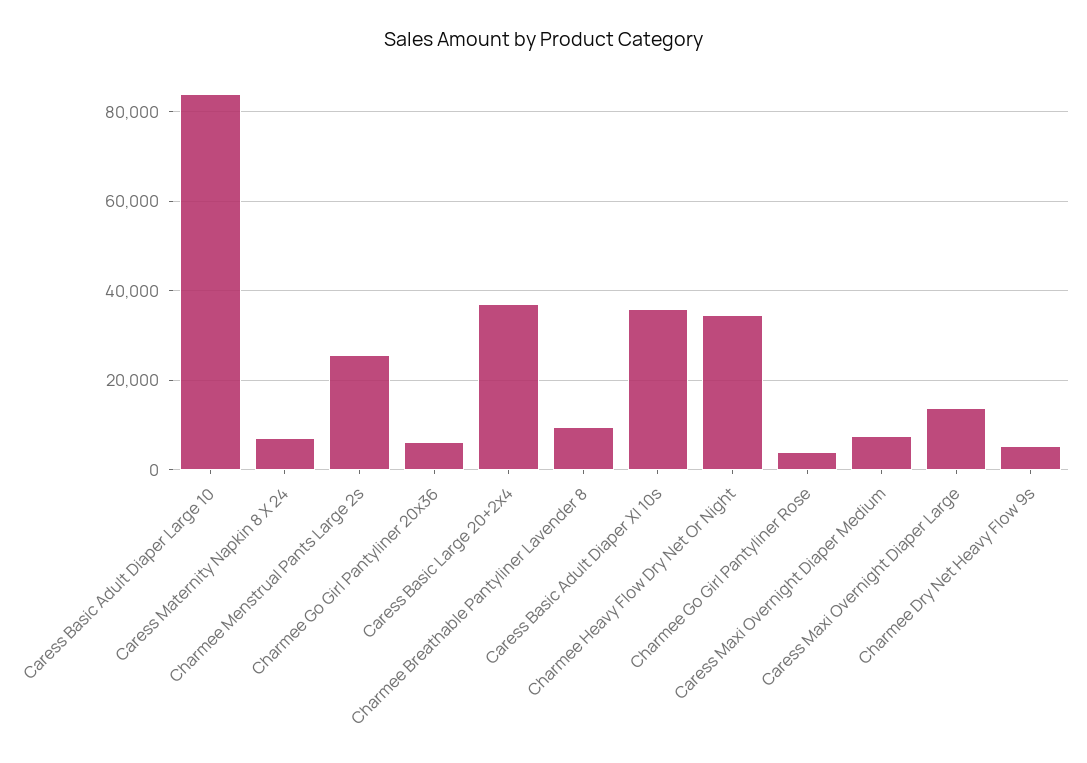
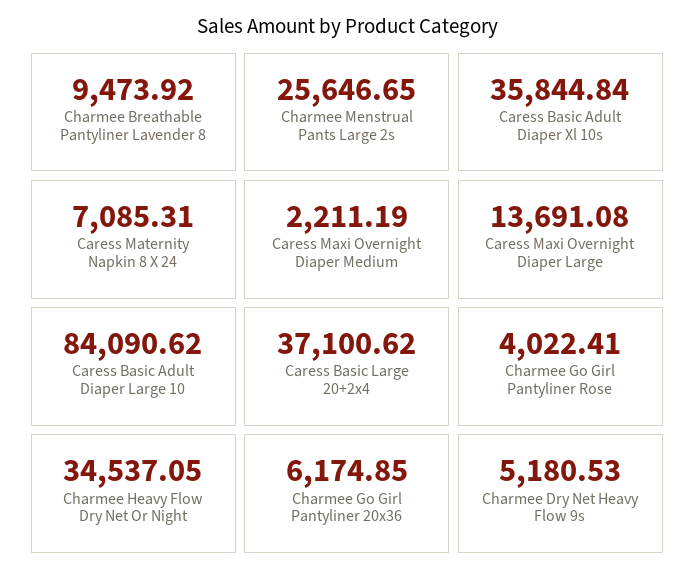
Caress Maxi Overnight Diaper Medium: 8000 -> 2211.19

